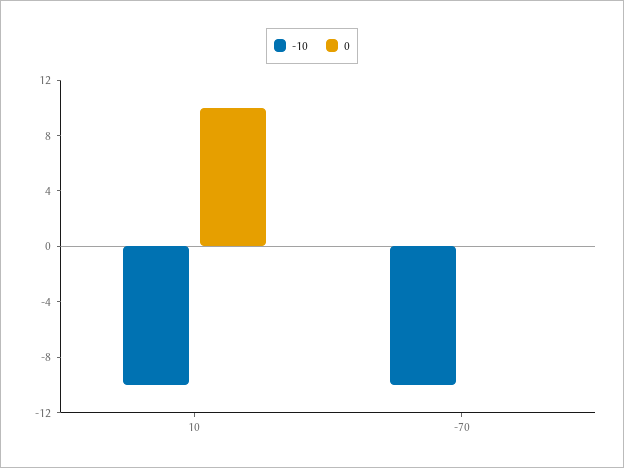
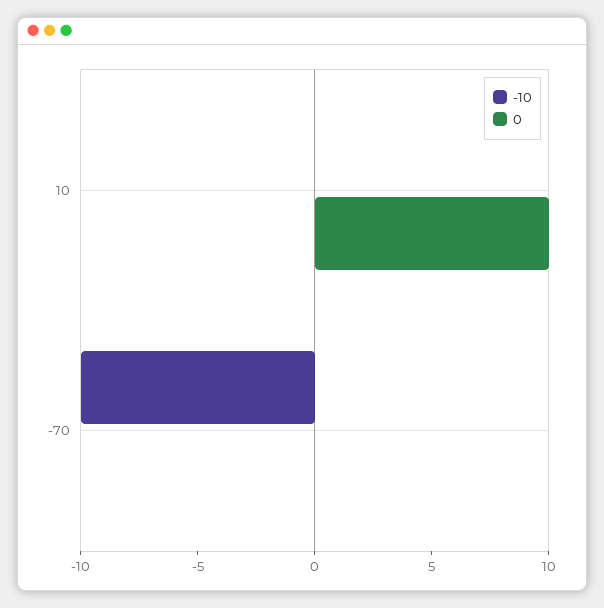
-10, 10: -10 -> 0

